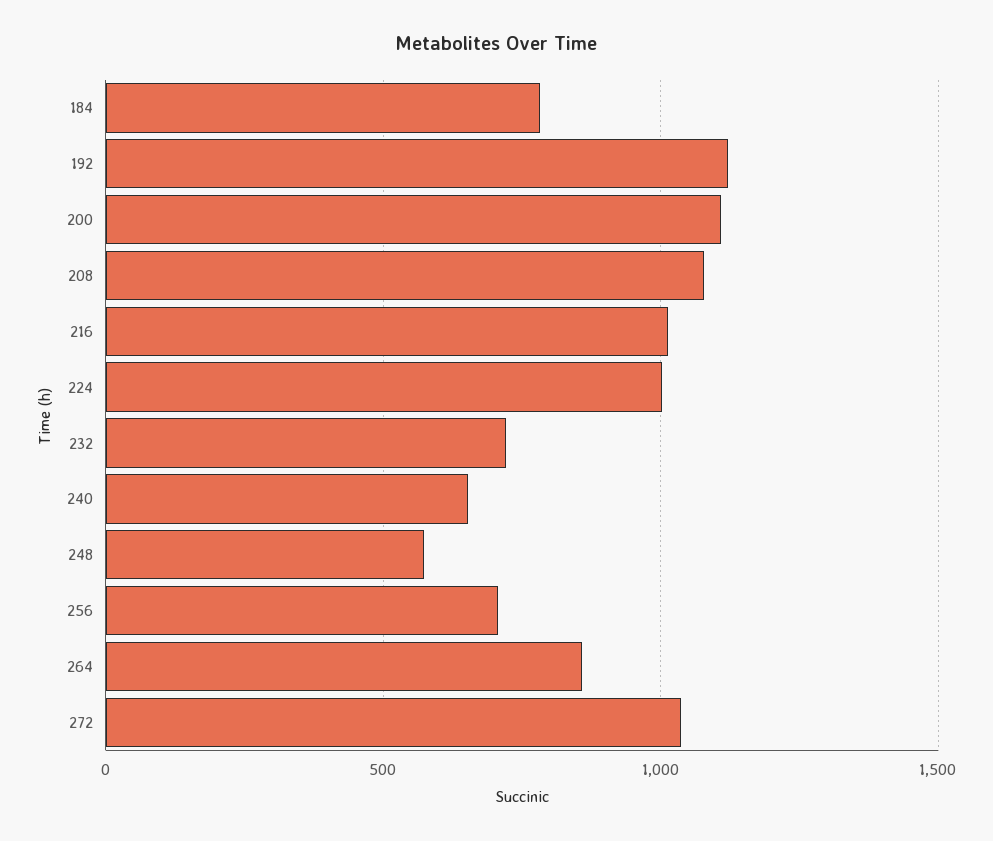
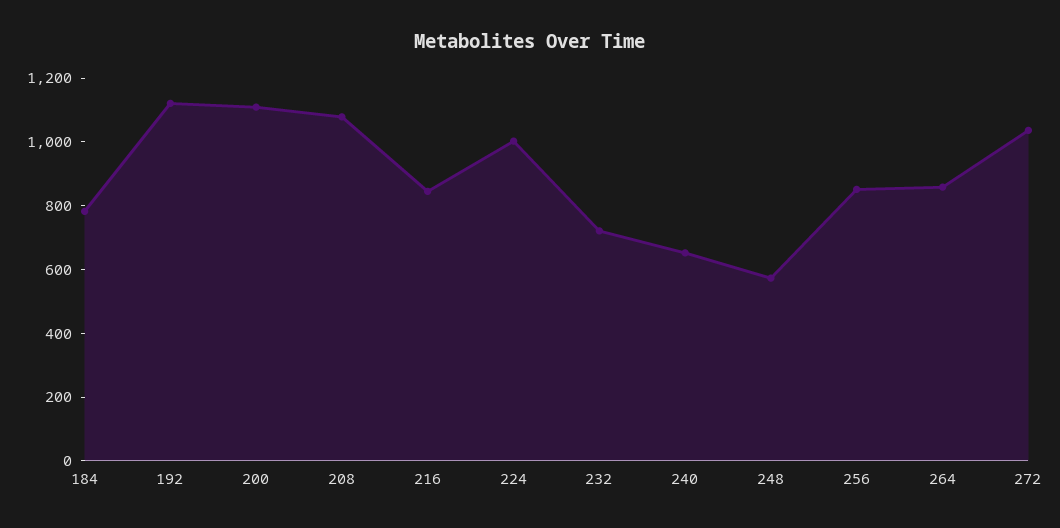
216: 1000 -> 850
256: 700 -> 850

